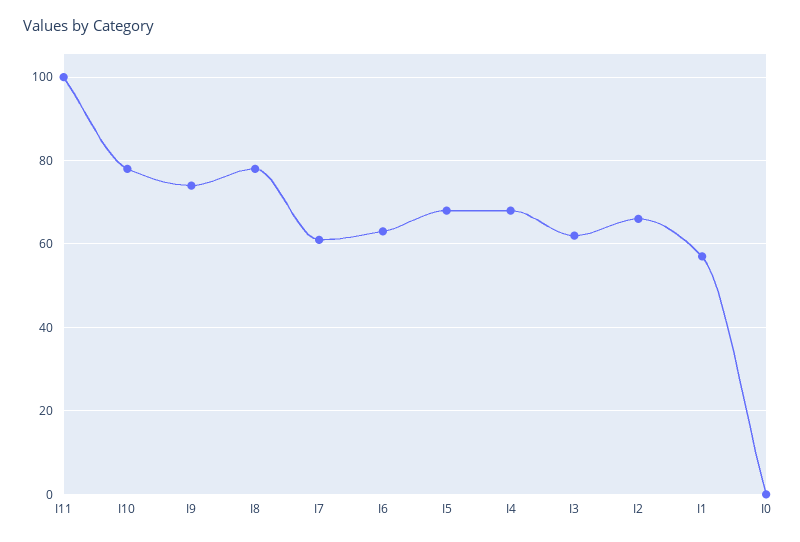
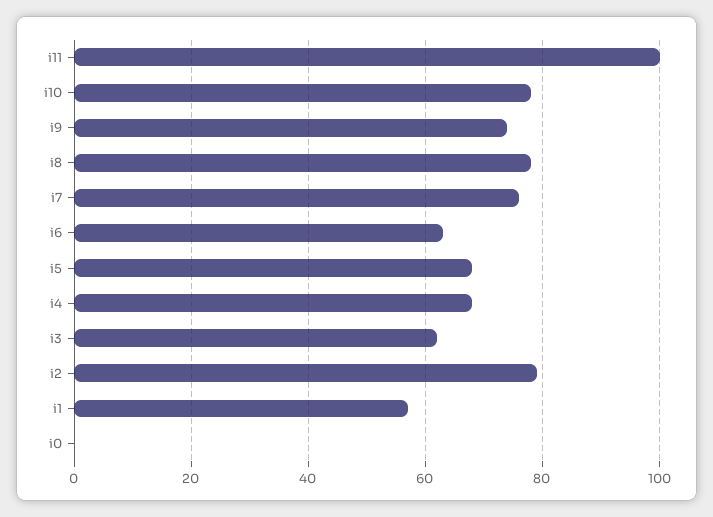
I7: 60 -> 75
I2: 65 -> 80

